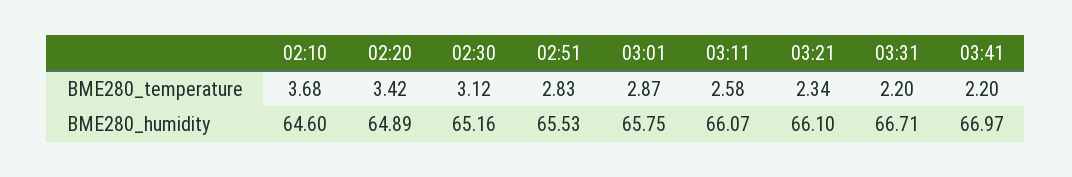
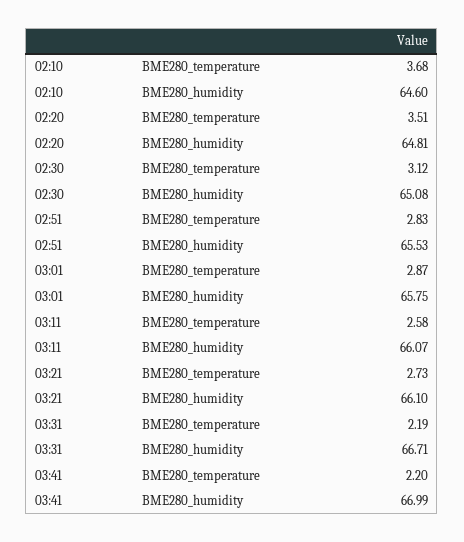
02:20, BME280_temperature: 3.42 -> 3.51
03:21, BME280_temperature: 2.34 -> 2.73
03:31, BME280_temperature: 2.2 -> 2.19
02:20, BME280_humidity: 64.89 -> 64.81
02:30, BME280_humidity: 65.16 -> 65.08
03:41, BME280_humidity: 66.97 -> 66.99

